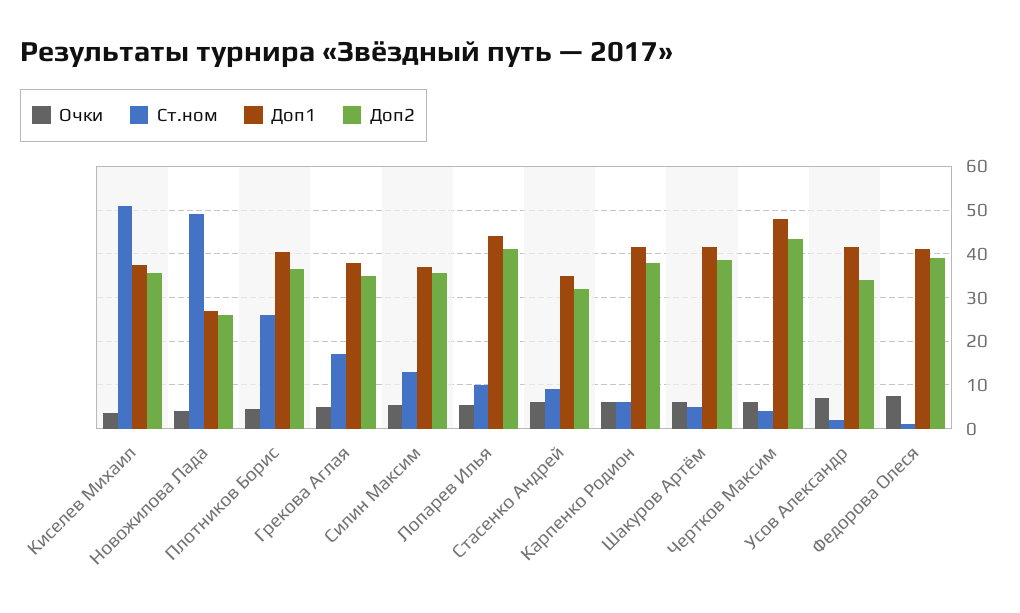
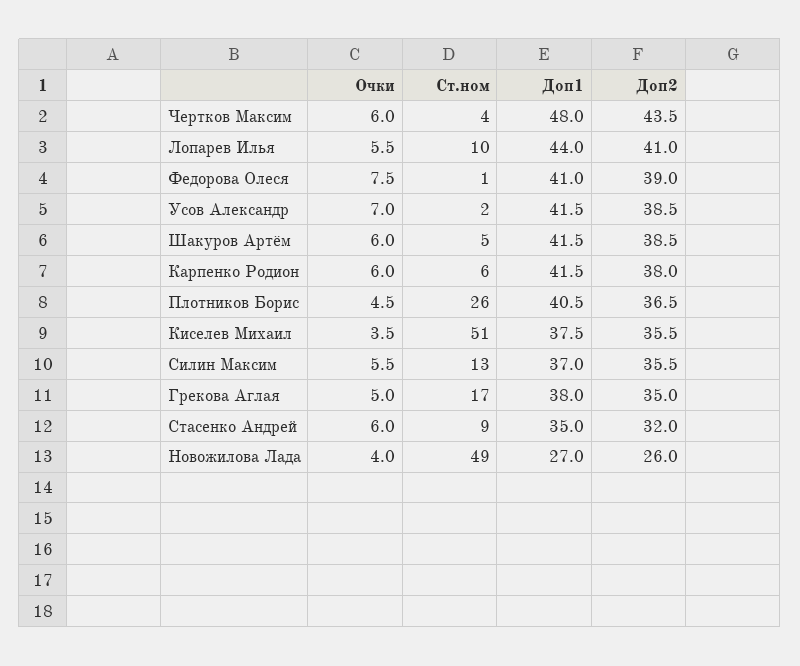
Доп2, Усов Александр: 34 -> 38.5

